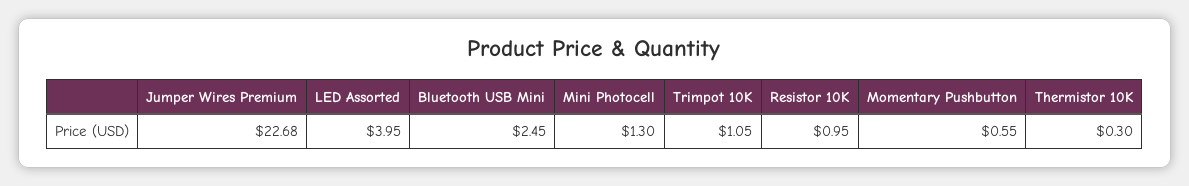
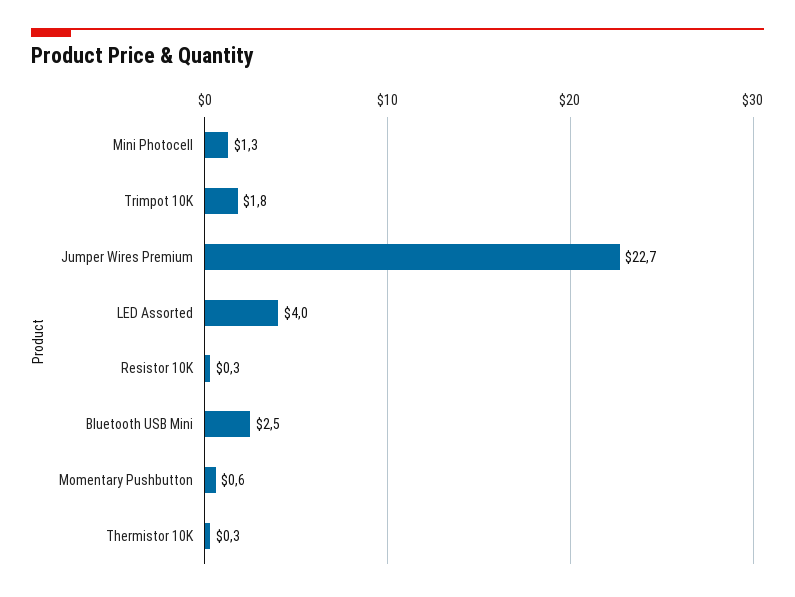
Trimpot 10K: 1.05 -> 1.8
Resistor 10K: 0.95 -> 0.3

